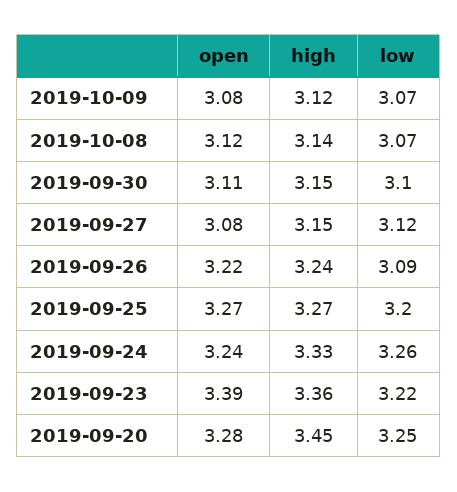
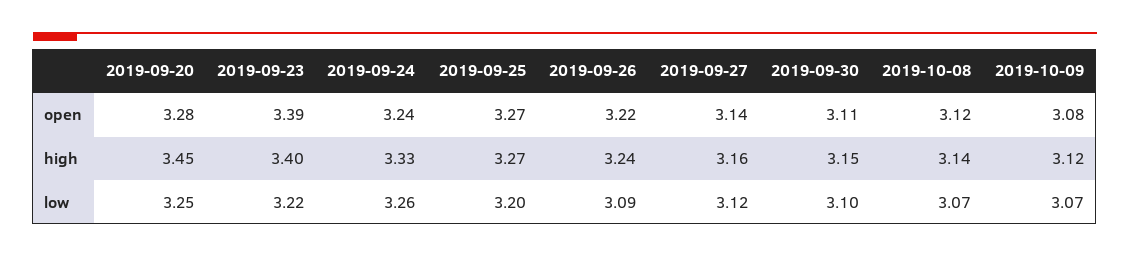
open, 2019-09-27: 3.08 -> 3.14
high, 2019-09-27: 3.15 -> 3.16
high, 2019-09-23: 3.36 -> 3.4

